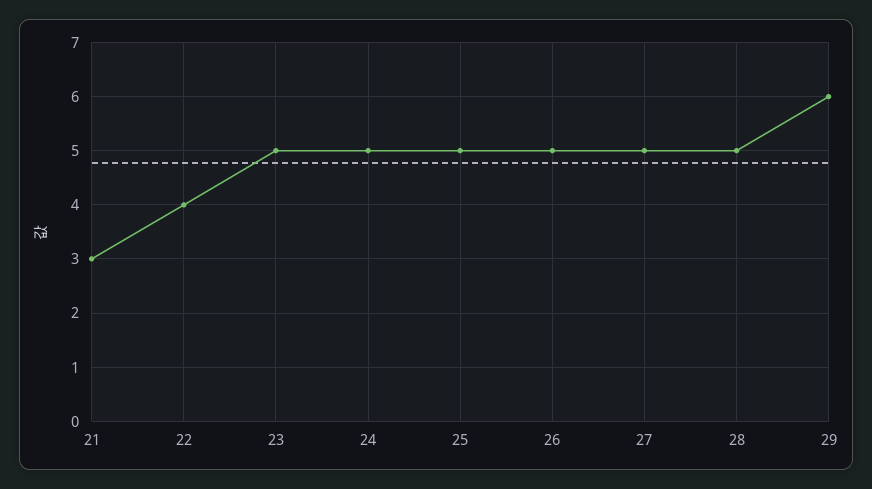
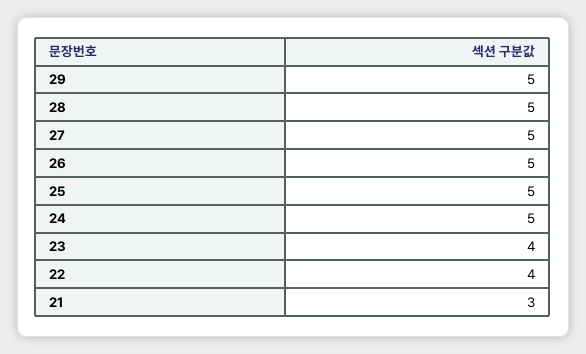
23: 5 -> 4
29: 6 -> 5

